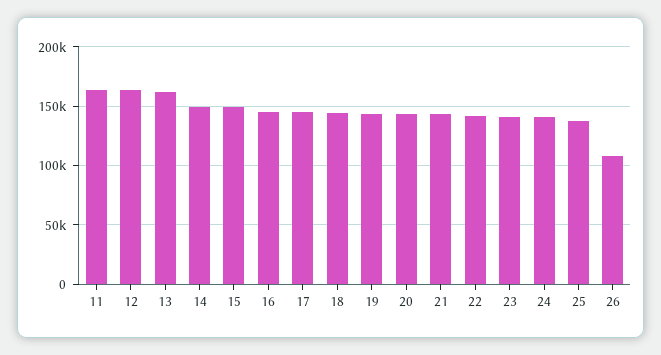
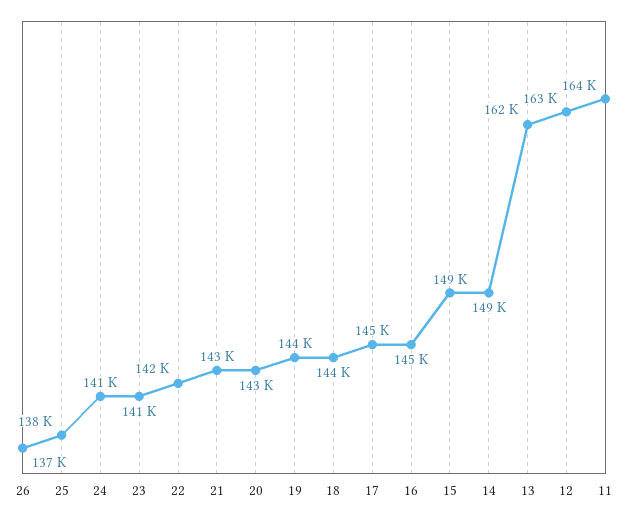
26: 110000 -> 137000

